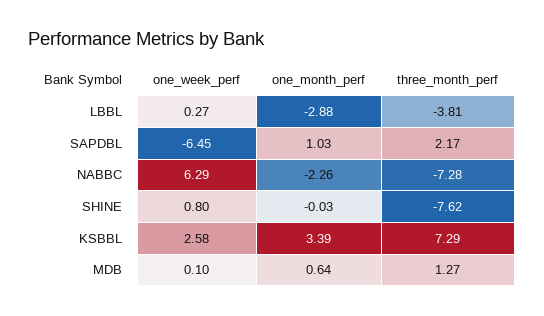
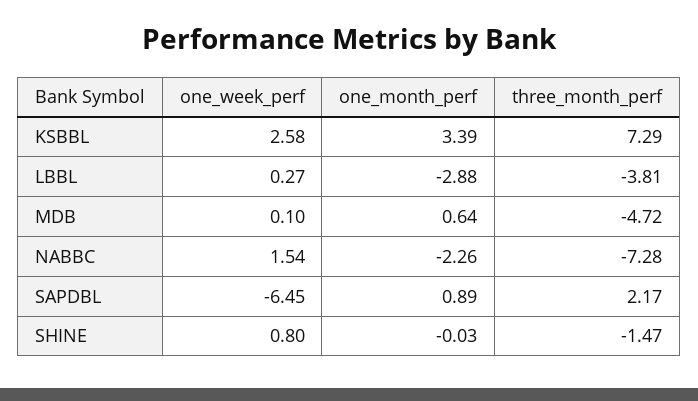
one_month_perf, SAPDBL: 1.03 -> 0.89
one_week_perf, NABBC: 6.29 -> 1.54
three_month_perf, SHINE: -7.62 -> -1.47
three_month_perf, MDB: 1.27 -> -4.72

